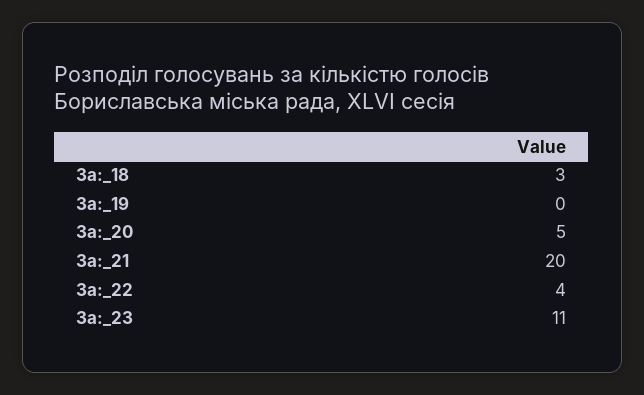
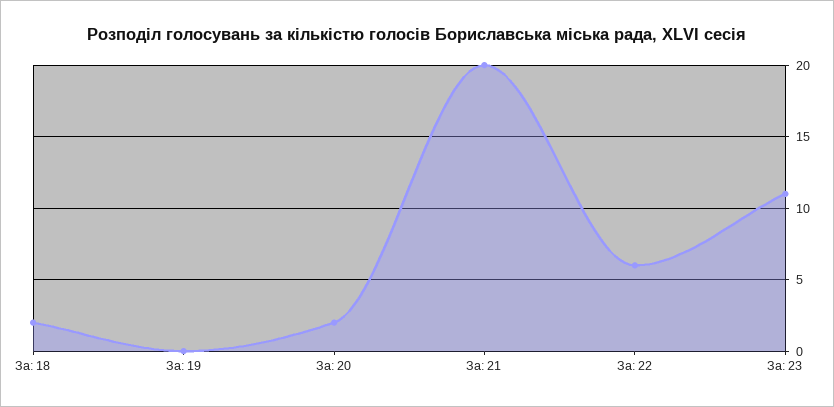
За:_18: 3 -> 2
За:_20: 5 -> 2
За:_22: 4 -> 6

